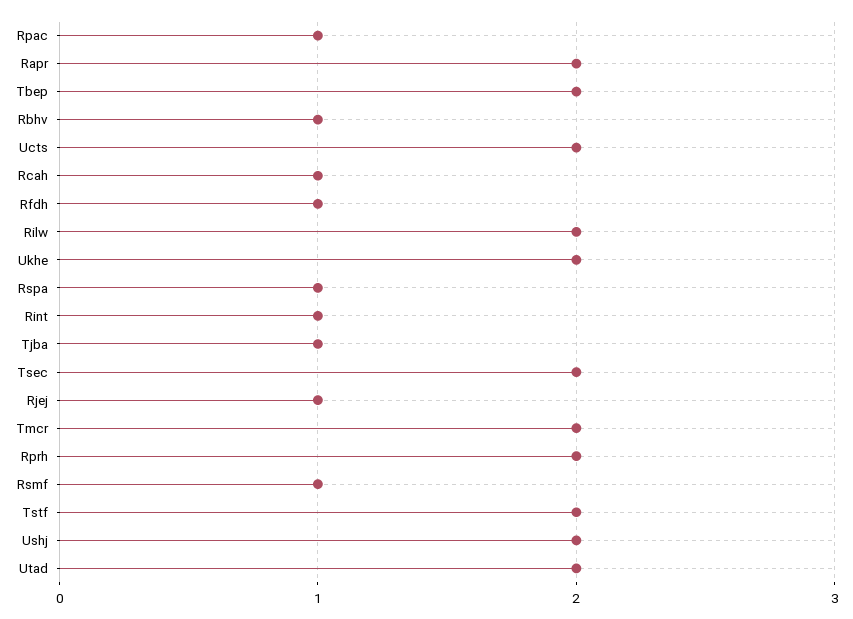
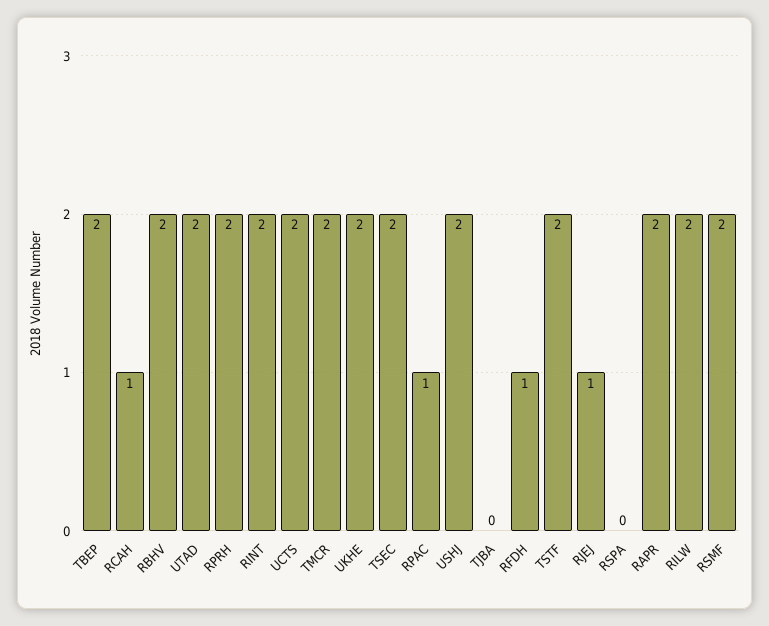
Rbhv: 1 -> 2
Rspa: 1 -> 0
Rint: 1 -> 2
Tjba: 1 -> 0
Rsmf: 1 -> 2

